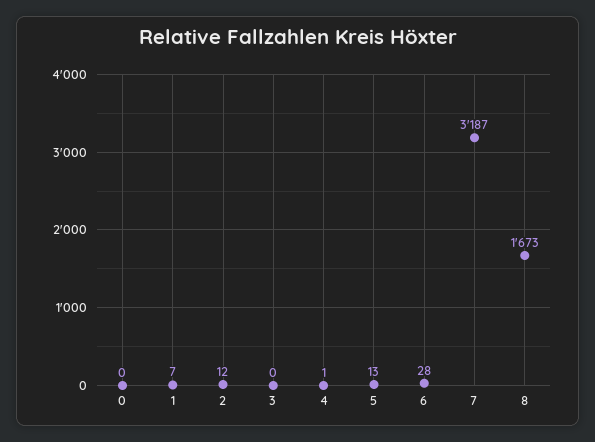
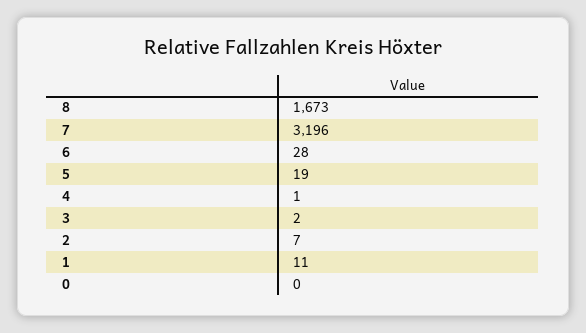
1: 7 -> 11
2: 12 -> 7
3: 0 -> 2
5: 13 -> 19
7: 3187 -> 3196

